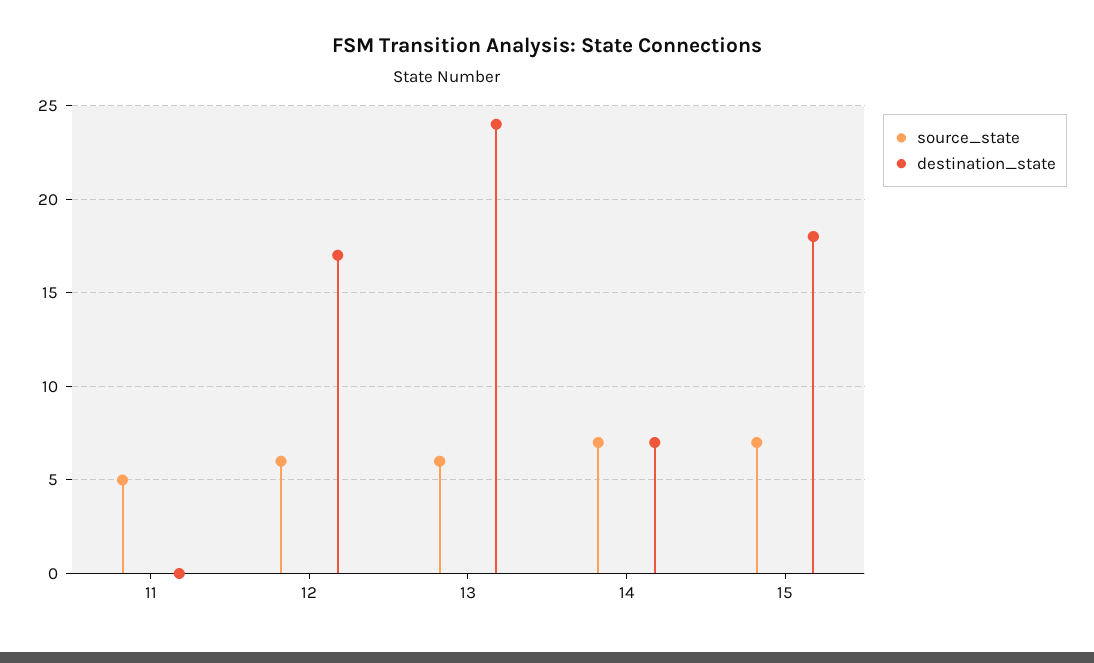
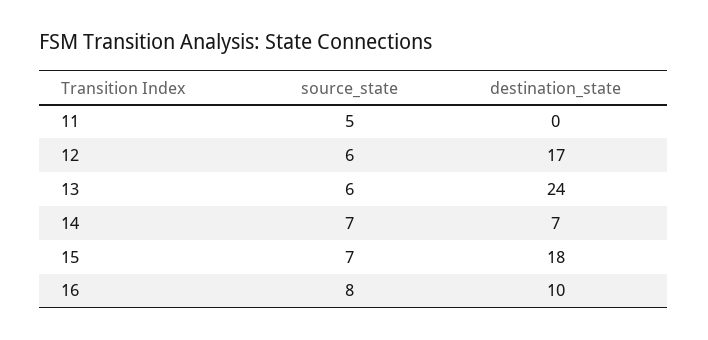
source_state, 16: none -> 8
destination_state, 16: none -> 10

